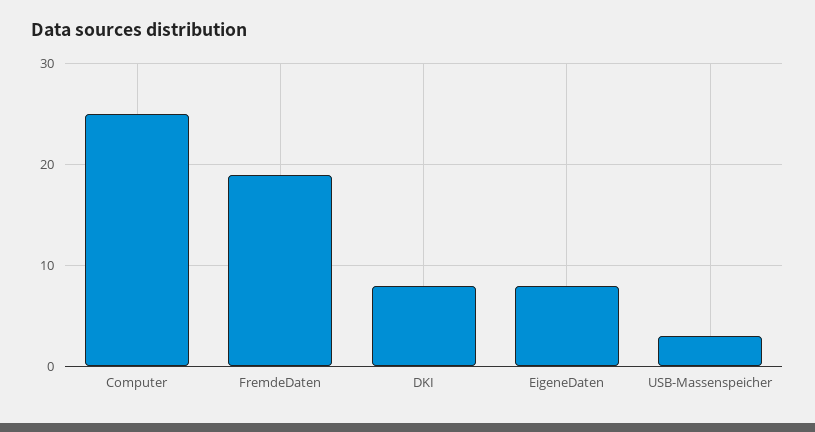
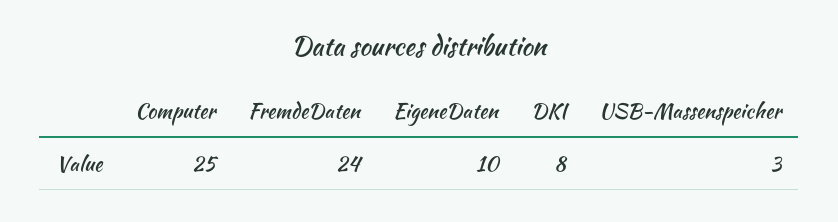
FremdeDaten: 19 -> 24
EigeneDaten: 8 -> 10

